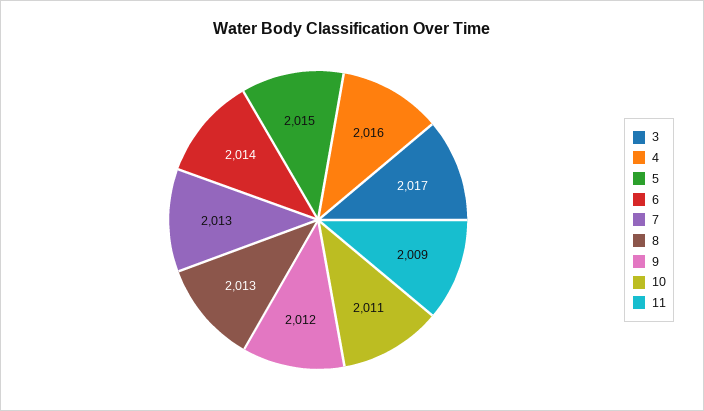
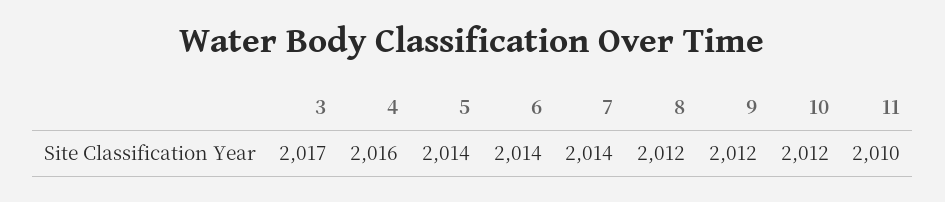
5: 2015 -> 2014
7: 2013 -> 2014
8: 2013 -> 2012
10: 2011 -> 2012
11: 2009 -> 2010

